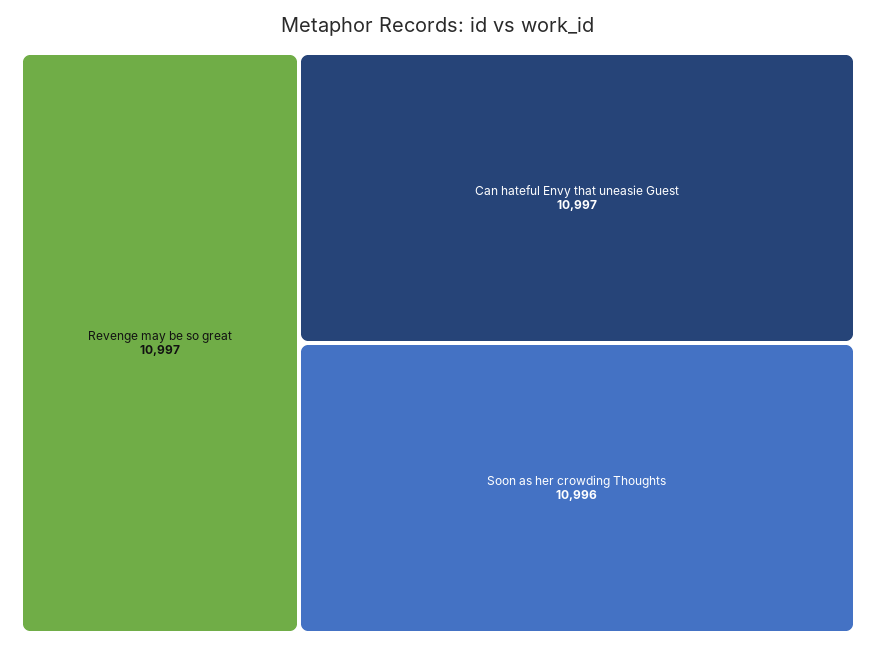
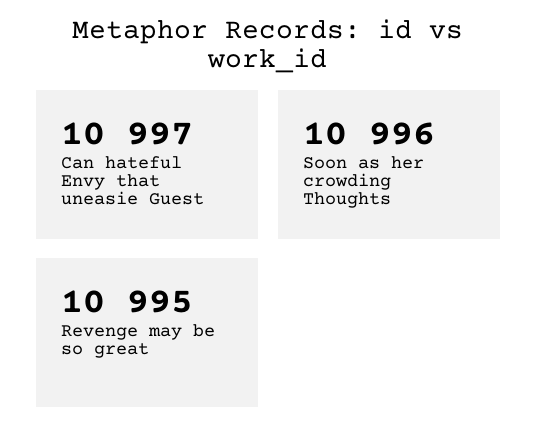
Revenge may be so great: 10997 -> 10995

